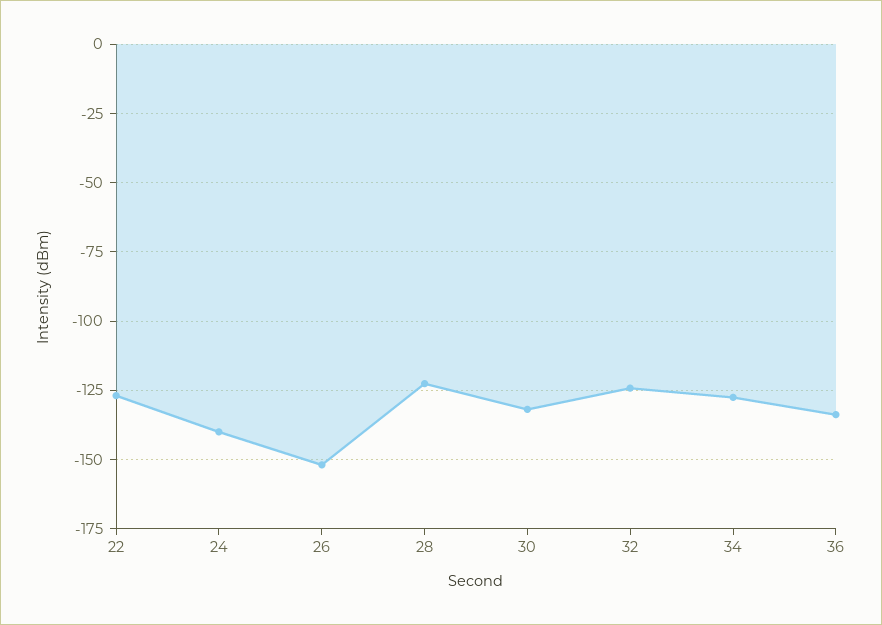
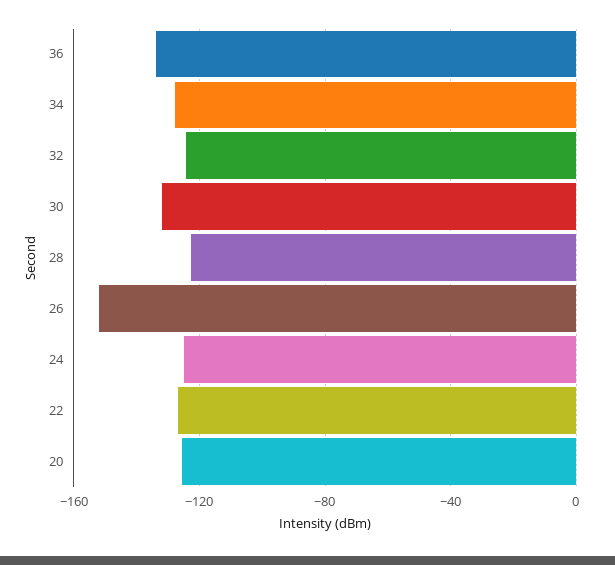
24: -140 -> -125
20: none -> -125

